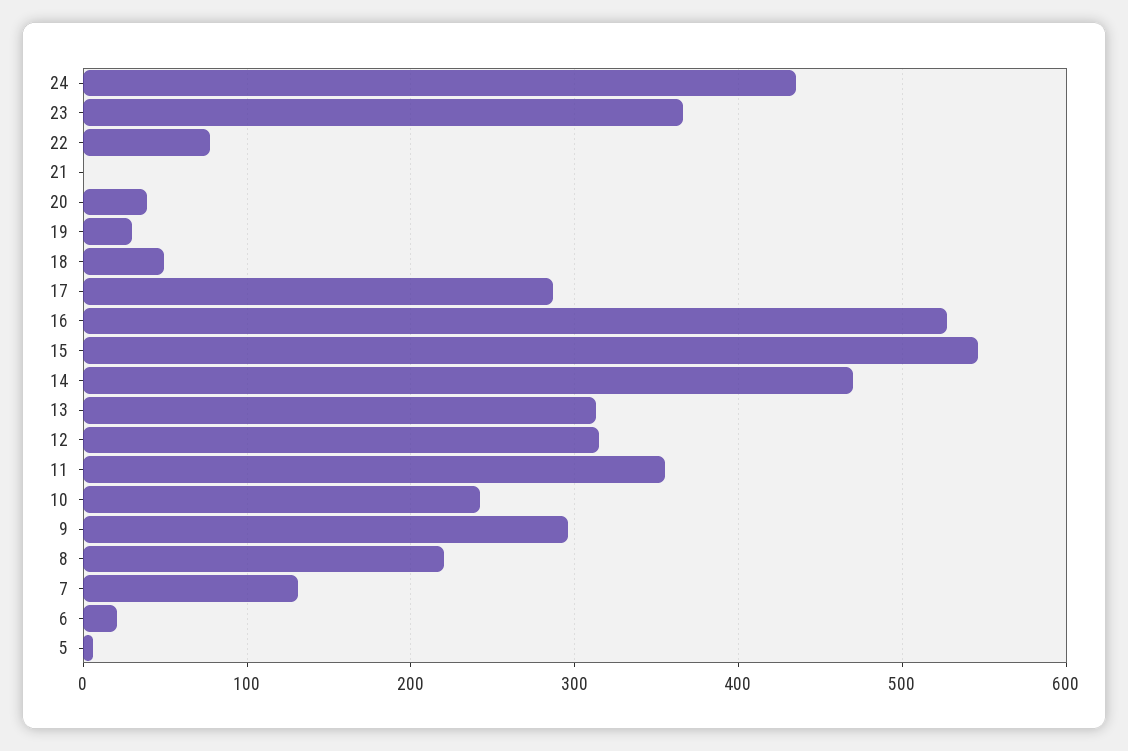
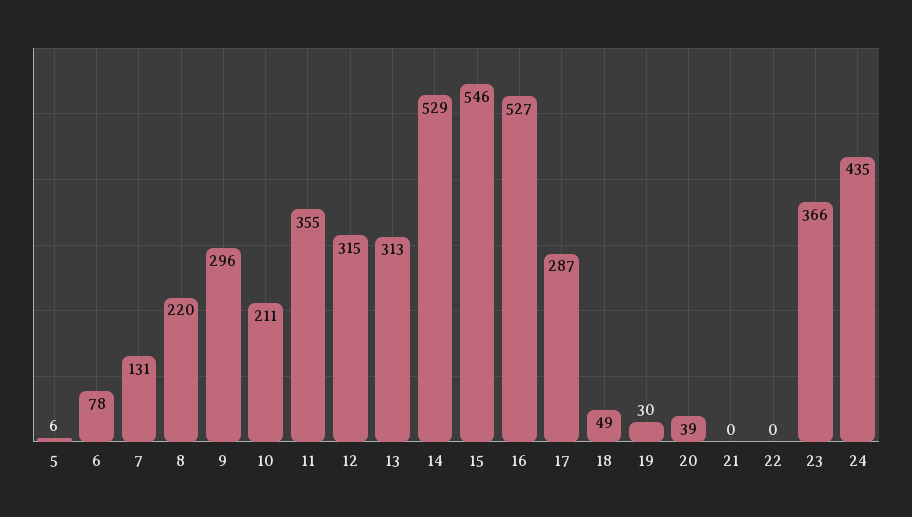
22: 80 -> 0
14: 470 -> 529
10: 240 -> 211
6: 20 -> 78

